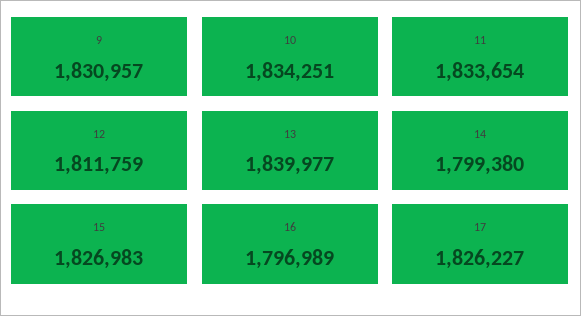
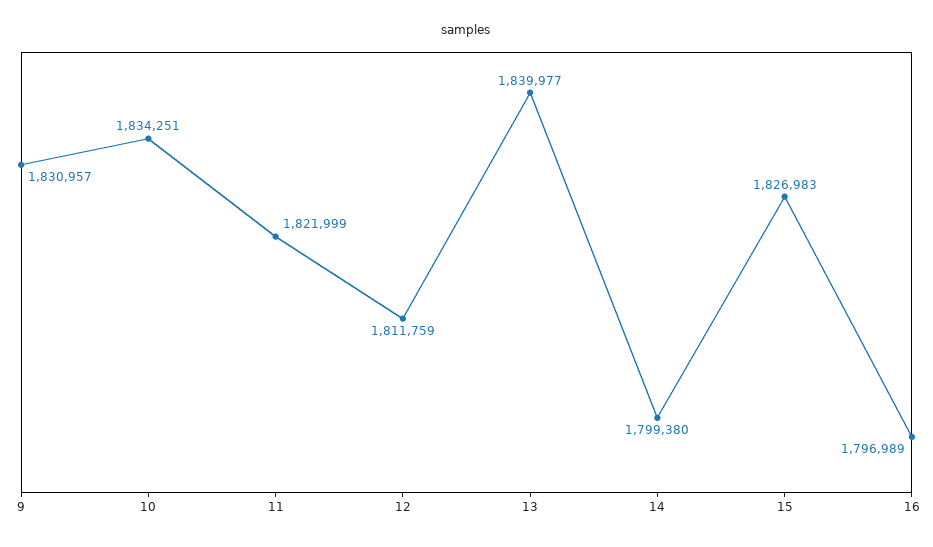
11: 1833654 -> 1821999
17: 1826227 -> none

